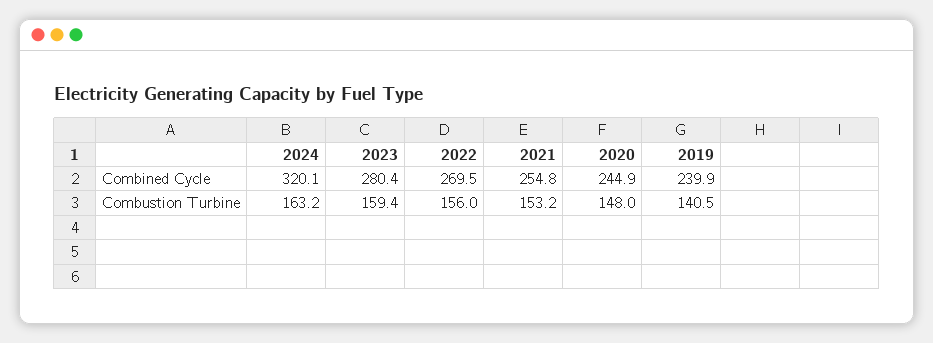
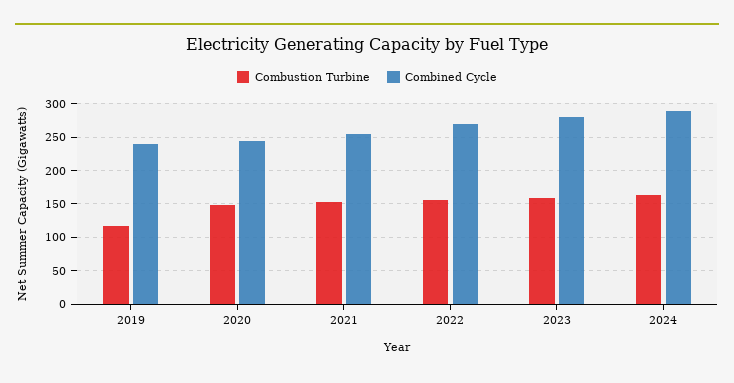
Combined Cycle, 2024: 320.1 -> 290
Combustion Turbine, 2019: 140.5 -> 120

